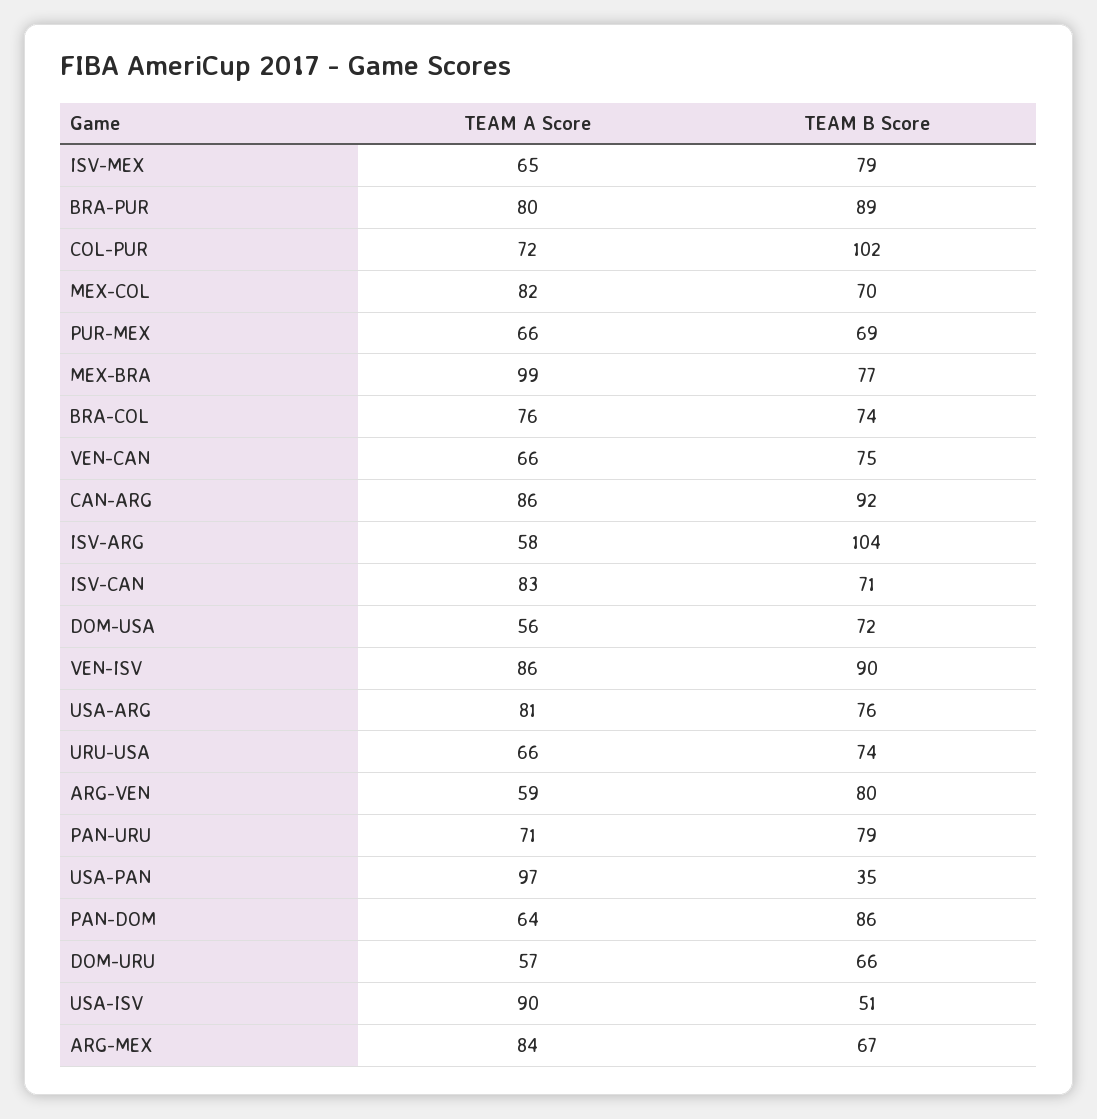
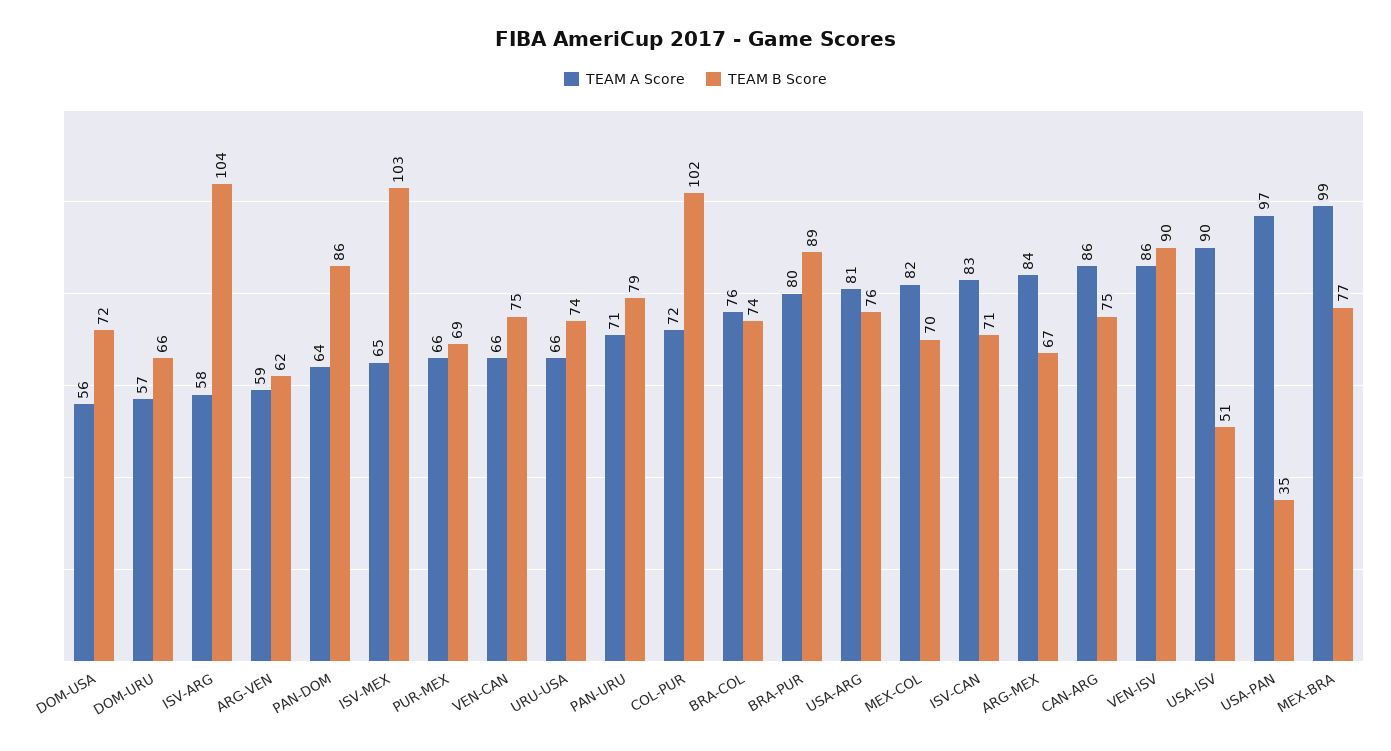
TEAM B Score, ISV-MEX: 79 -> 103
TEAM B Score, CAN-ARG: 92 -> 75
TEAM B Score, ARG-VEN: 80 -> 62

